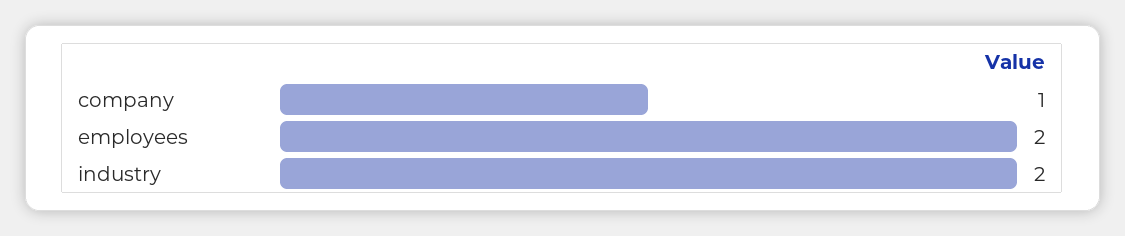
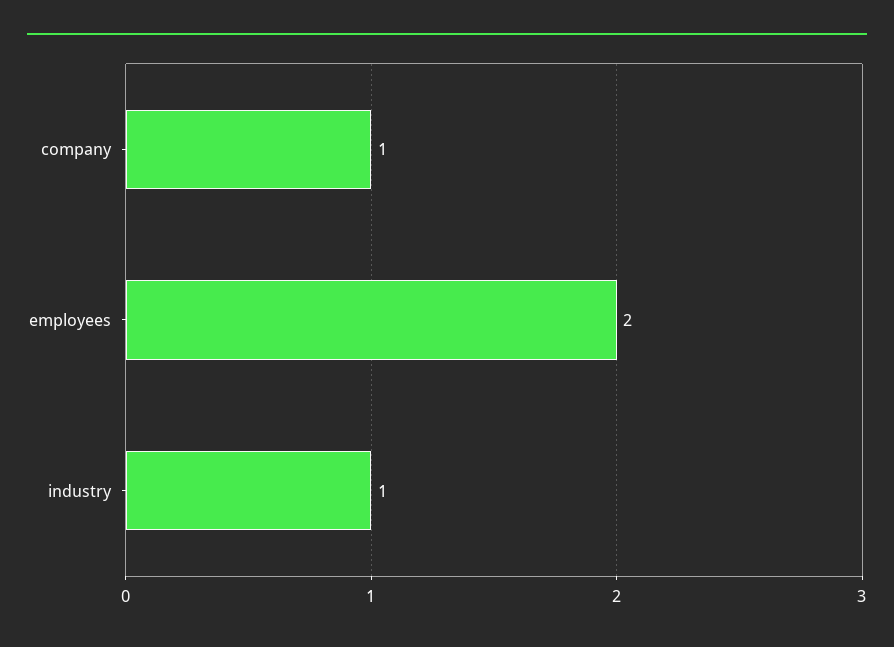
industry: 2 -> 1

